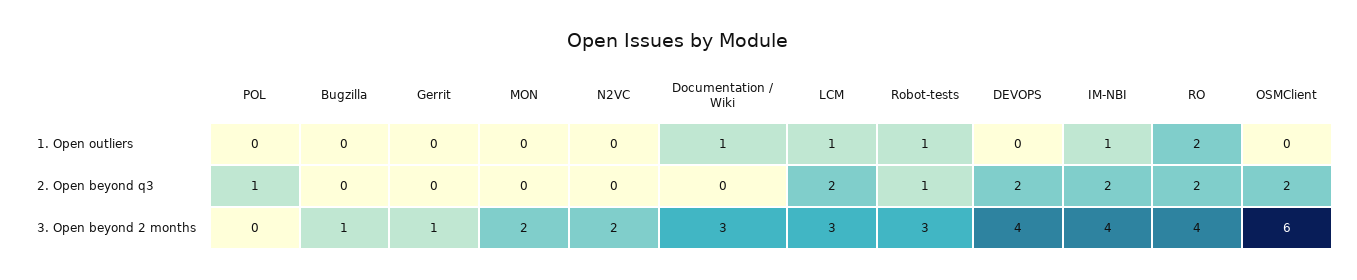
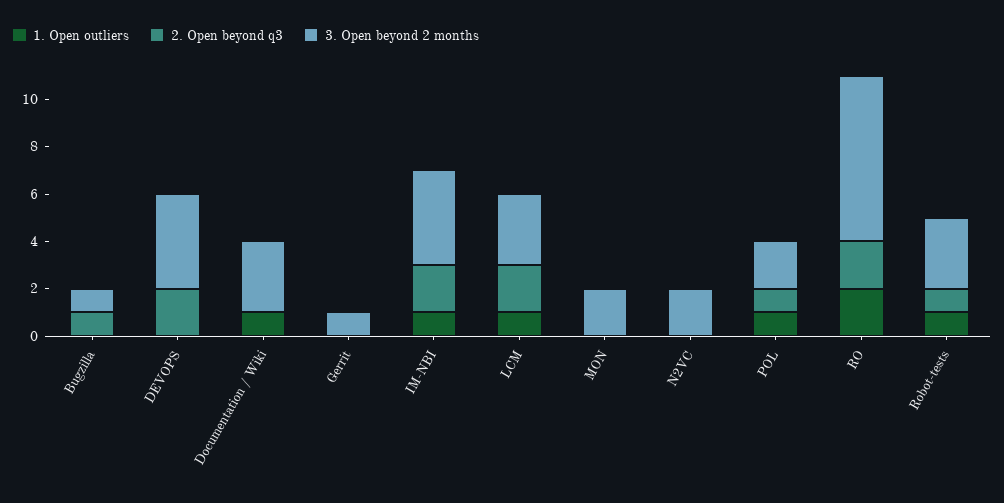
1. Open outliers, POL: 0 -> 1
1. Open outliers, OSMClient: 0 -> none
2. Open beyond q3, Bugzilla: 0 -> 1
2. Open beyond q3, OSMClient: 2 -> none
3. Open beyond 2 months, POL: 0 -> 2
3. Open beyond 2 months, RO: 4 -> 7
3. Open beyond 2 months, OSMClient: 6 -> none

